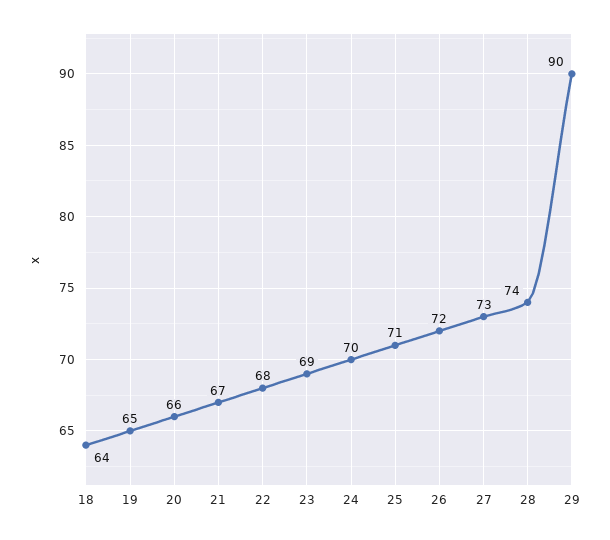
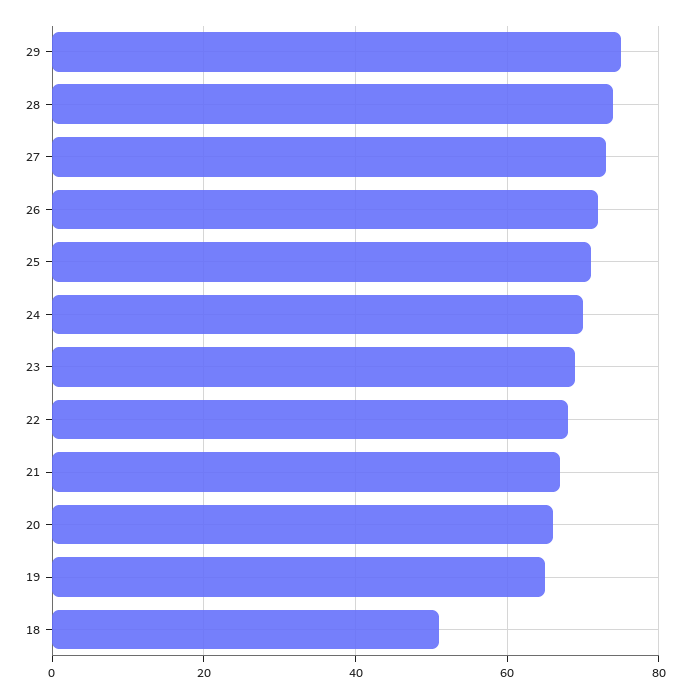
18: 64 -> 50
29: 90 -> 75

